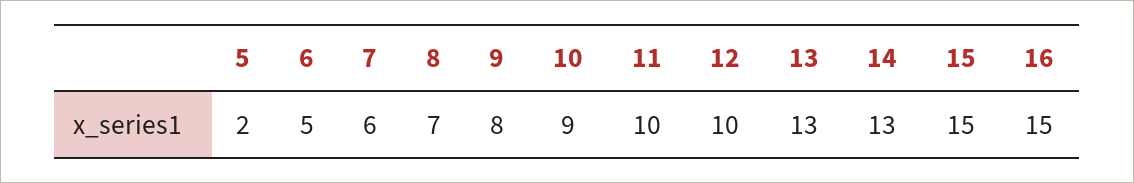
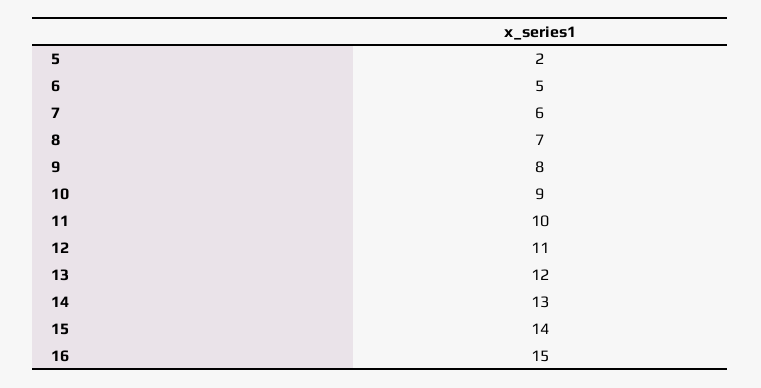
12: 10 -> 11
13: 13 -> 12
15: 15 -> 14

